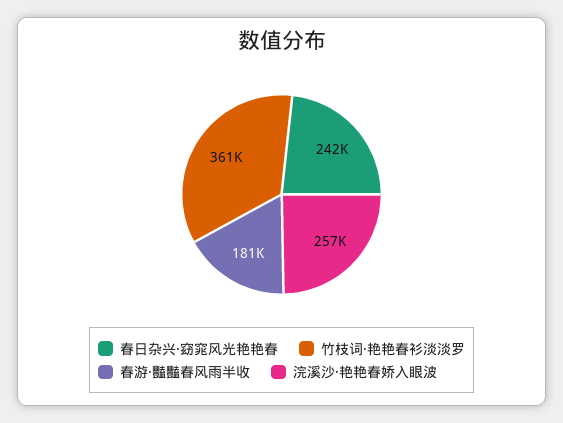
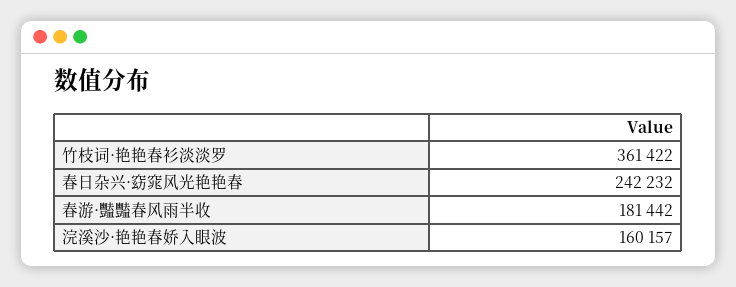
浣溪沙·艳艳春娇入眼波: 257000 -> 160157

